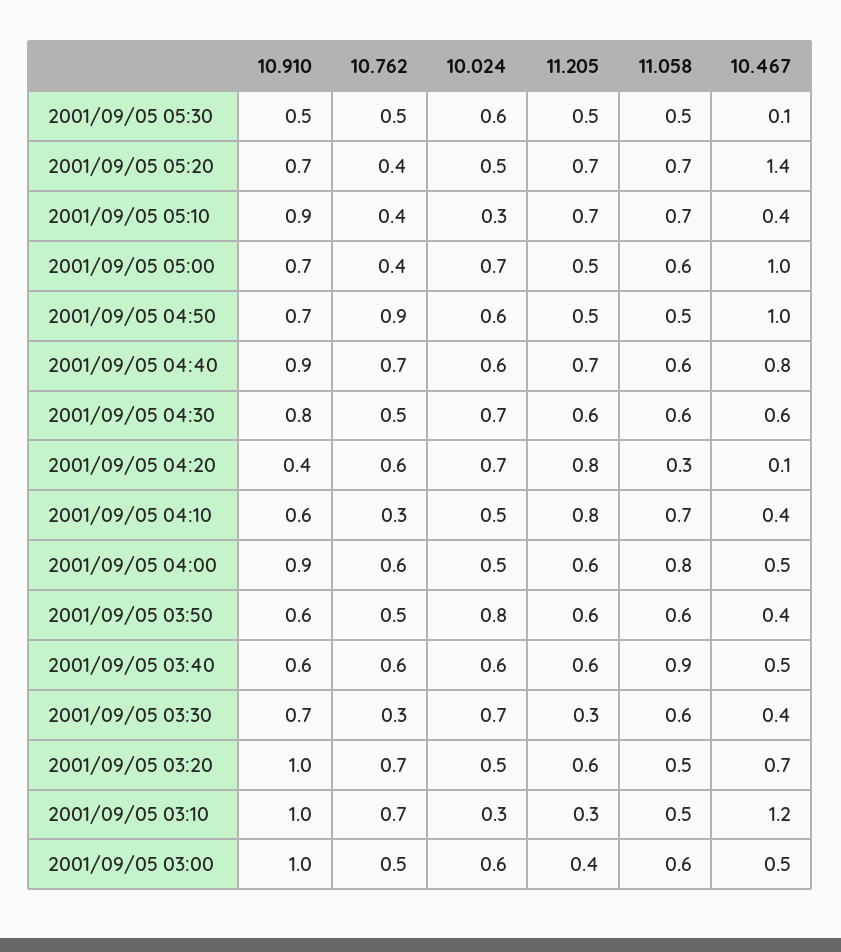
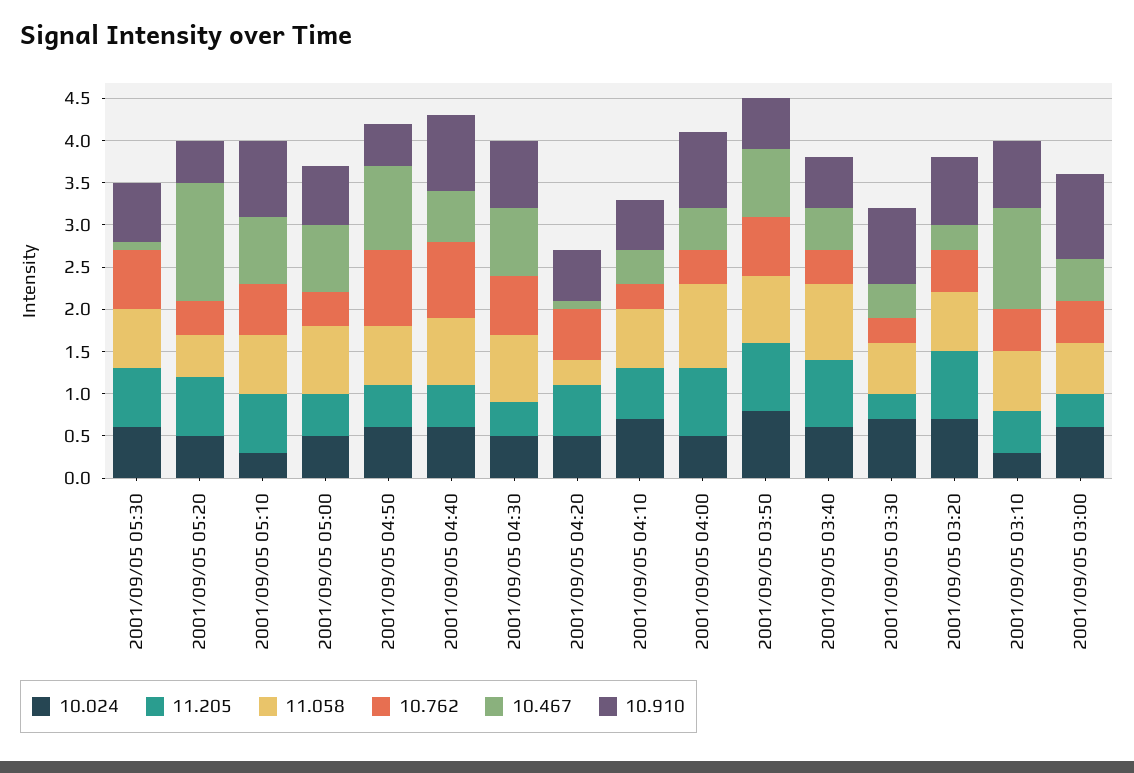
10.910, 2001/09/05 05:30: 0.5 -> 0.7
10.762, 2001/09/05 05:30: 0.5 -> 0.7
11.205, 2001/09/05 05:30: 0.5 -> 0.7
11.058, 2001/09/05 05:30: 0.5 -> 0.7
10.910, 2001/09/05 05:20: 0.7 -> 0.5
11.058, 2001/09/05 05:20: 0.7 -> 0.5
10.762, 2001/09/05 05:10: 0.4 -> 0.6
10.467, 2001/09/05 05:10: 0.4 -> 0.8
10.024, 2001/09/05 05:00: 0.7 -> 0.5
11.058, 2001/09/05 05:00: 0.6 -> 0.8
10.467, 2001/09/05 05:00: 1 -> 0.8
10.910, 2001/09/05 04:50: 0.7 -> 0.5
11.058, 2001/09/05 04:50: 0.5 -> 0.7
10.762, 2001/09/05 04:40: 0.7 -> 0.9
11.205, 2001/09/05 04:40: 0.7 -> 0.5
11.058, 2001/09/05 04:40: 0.6 -> 0.8
10.467, 2001/09/05 04:40: 0.8 -> 0.6
10.762, 2001/09/05 04:30: 0.5 -> 0.7
10.024, 2001/09/05 04:30: 0.7 -> 0.5
11.205, 2001/09/05 04:30: 0.6 -> 0.4
11.058, 2001/09/05 04:30: 0.6 -> 0.8
10.467, 2001/09/05 04:30: 0.6 -> 0.8
10.910, 2001/09/05 04:20: 0.4 -> 0.6
10.024, 2001/09/05 04:20: 0.7 -> 0.5
11.205, 2001/09/05 04:20: 0.8 -> 0.6
10.024, 2001/09/05 04:10: 0.5 -> 0.7
11.205, 2001/09/05 04:10: 0.8 -> 0.6
10.762, 2001/09/05 04:00: 0.6 -> 0.4
11.205, 2001/09/05 04:00: 0.6 -> 0.8
11.058, 2001/09/05 04:00: 0.8 -> 1
10.762, 2001/09/05 03:50: 0.5 -> 0.7
11.205, 2001/09/05 03:50: 0.6 -> 0.8
11.058, 2001/09/05 03:50: 0.6 -> 0.8
10.467, 2001/09/05 03:50: 0.4 -> 0.8
10.762, 2001/09/05 03:40: 0.6 -> 0.4
11.205, 2001/09/05 03:40: 0.6 -> 0.8
10.910, 2001/09/05 03:30: 0.7 -> 0.9
10.910, 2001/09/05 03:20: 1 -> 0.8
10.762, 2001/09/05 03:20: 0.7 -> 0.5
10.024, 2001/09/05 03:20: 0.5 -> 0.7
11.205, 2001/09/05 03:20: 0.6 -> 0.8
11.058, 2001/09/05 03:20: 0.5 -> 0.7
10.467, 2001/09/05 03:20: 0.7 -> 0.3
10.910, 2001/09/05 03:10: 1 -> 0.8
10.762, 2001/09/05 03:10: 0.7 -> 0.5
11.205, 2001/09/05 03:10: 0.3 -> 0.5
11.058, 2001/09/05 03:10: 0.5 -> 0.7

